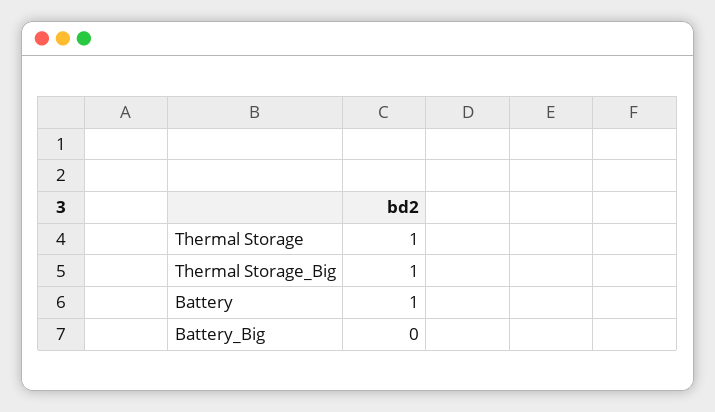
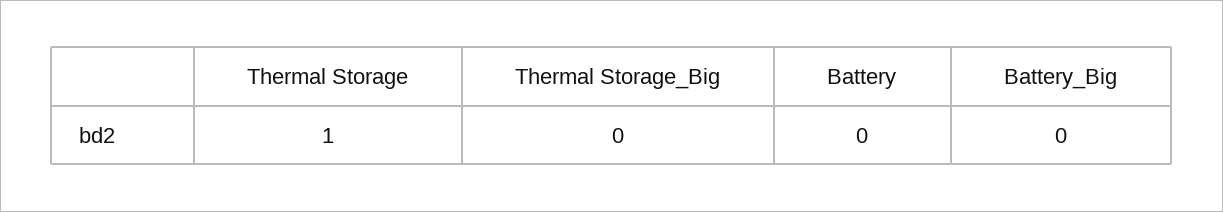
Thermal Storage_Big: 1 -> 0
Battery: 1 -> 0

